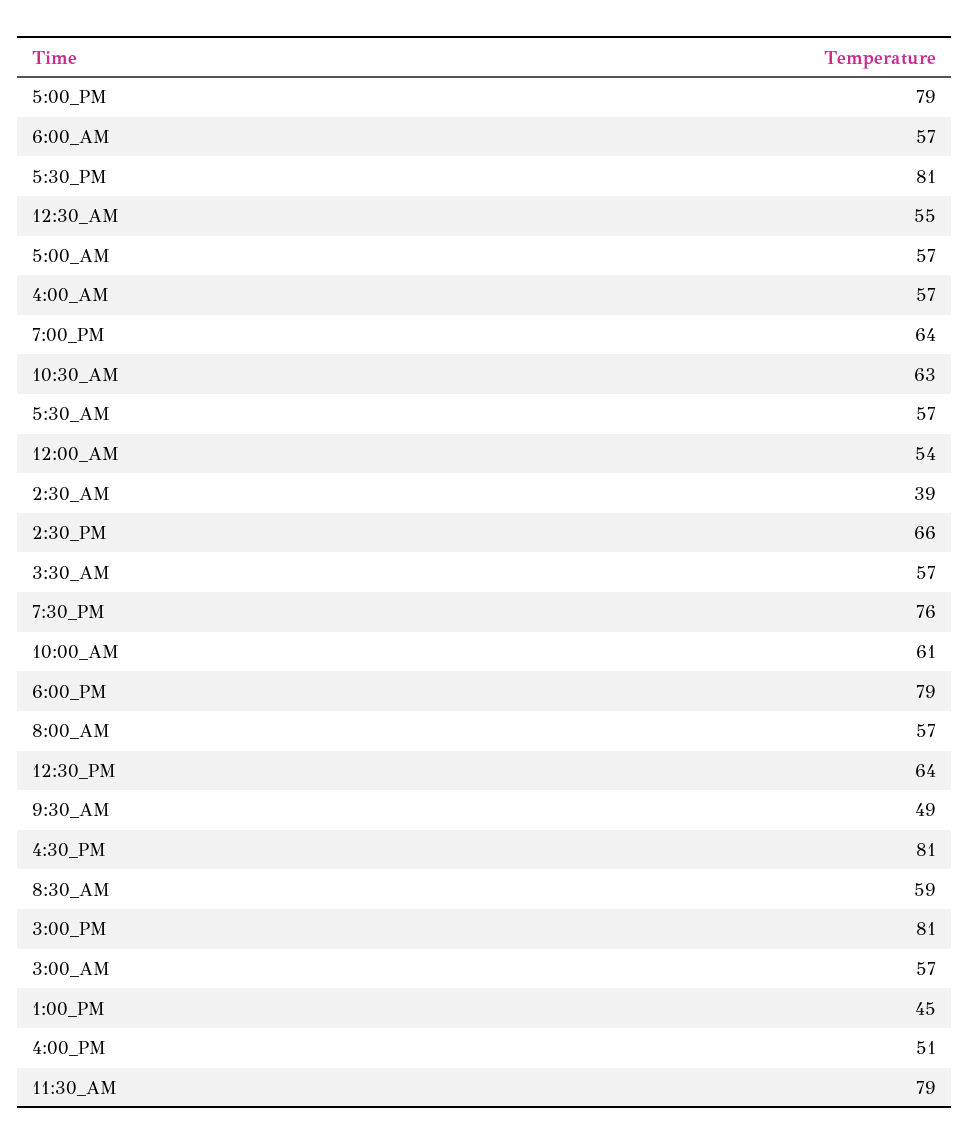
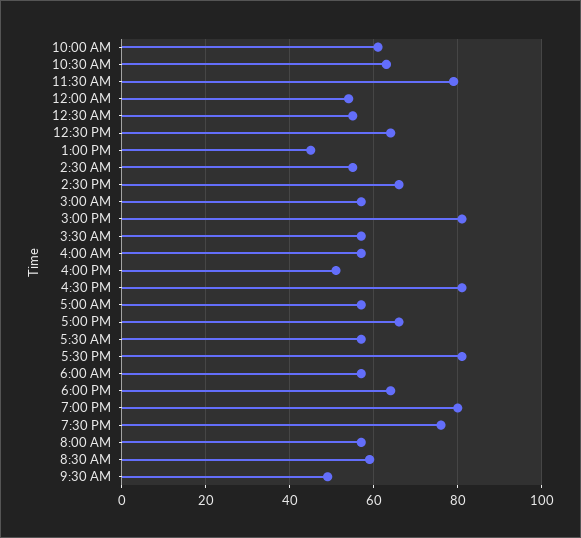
5:00_PM: 79 -> 65
7:00_PM: 64 -> 80
2:30_AM: 39 -> 55
6:00_PM: 79 -> 65

